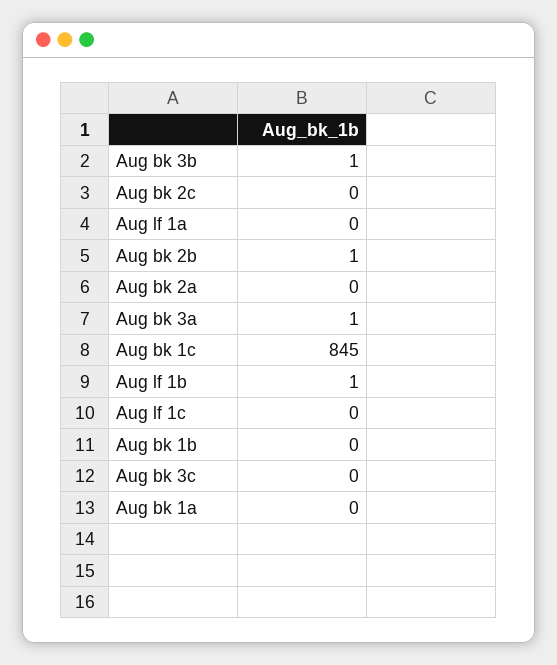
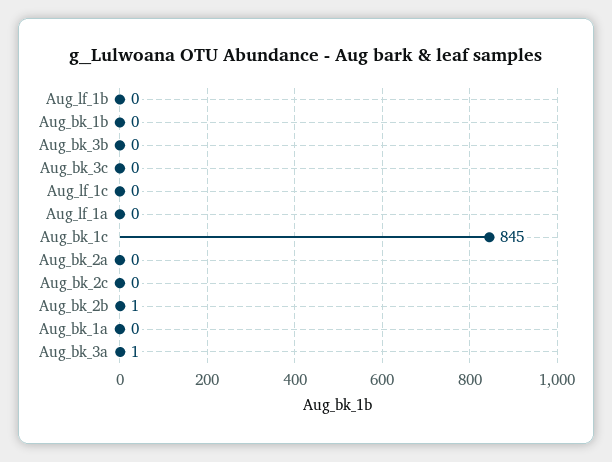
Aug bk 3b: 1 -> 0
Aug lf 1b: 1 -> 0

